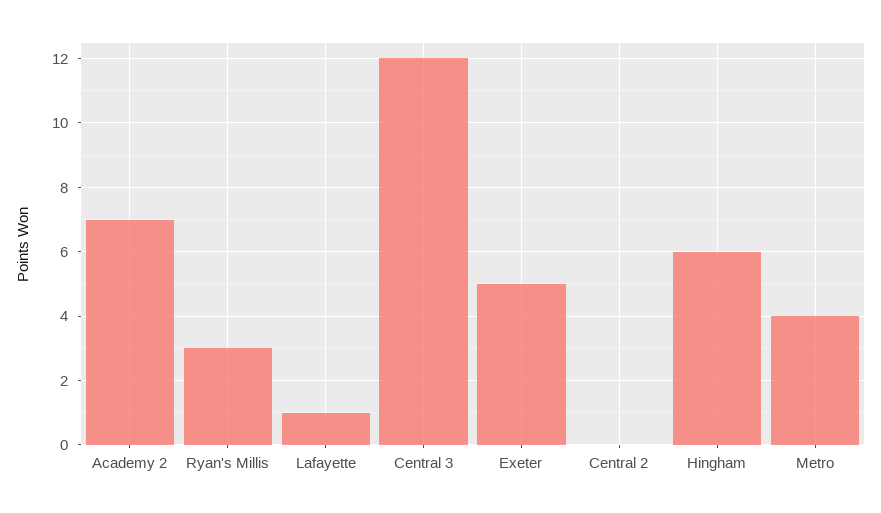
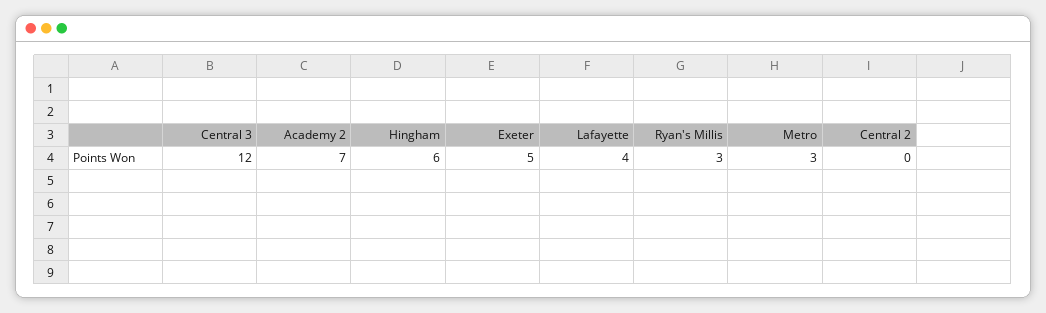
Lafayette: 1 -> 4
Metro: 4 -> 3

